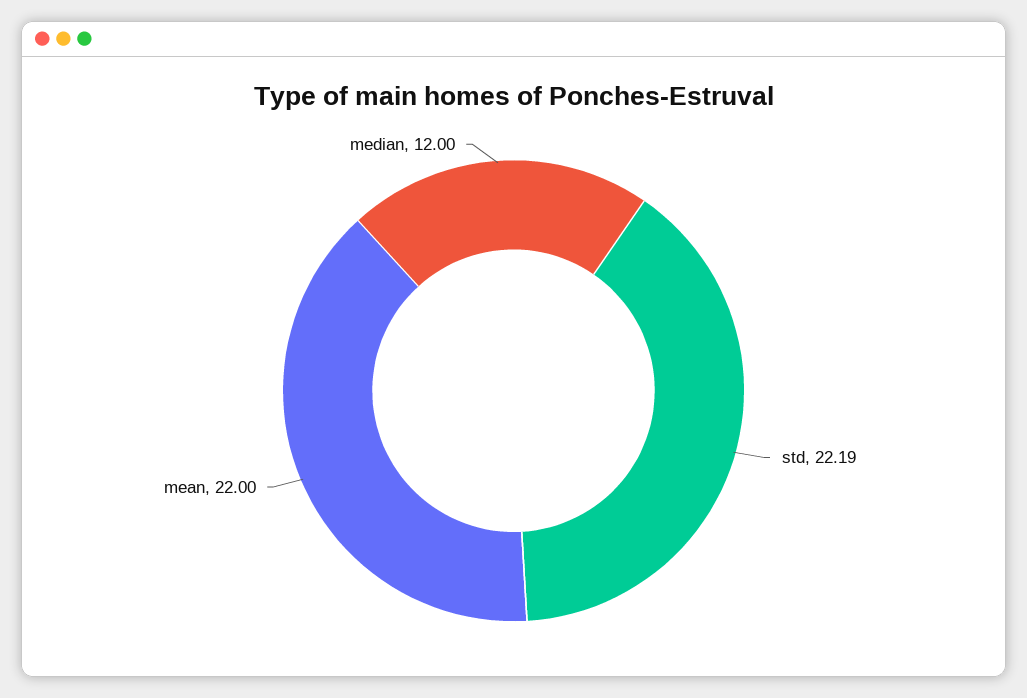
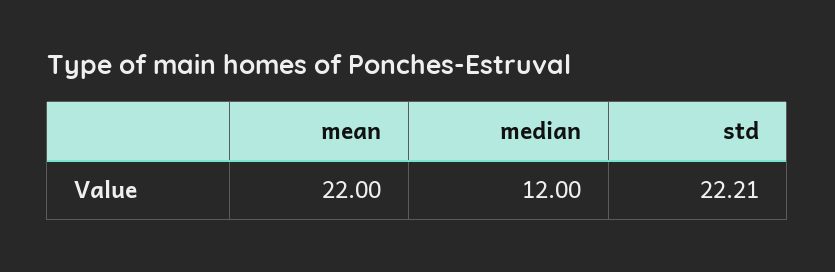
std: 22.19 -> 22.21

